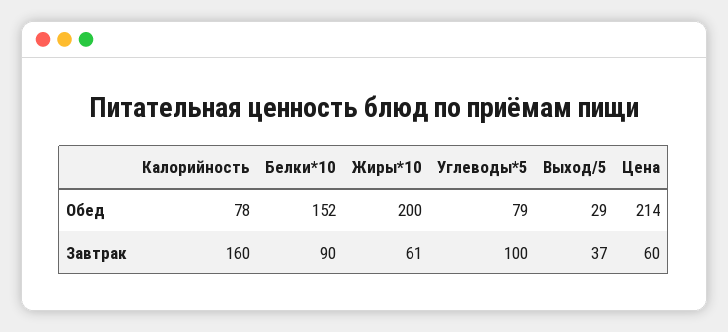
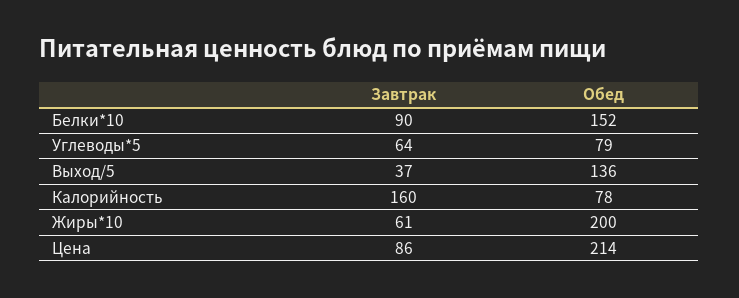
Выход/5, Обед: 29 -> 136
Углеводы*5, Завтрак: 100 -> 64
Цена, Завтрак: 60 -> 86

